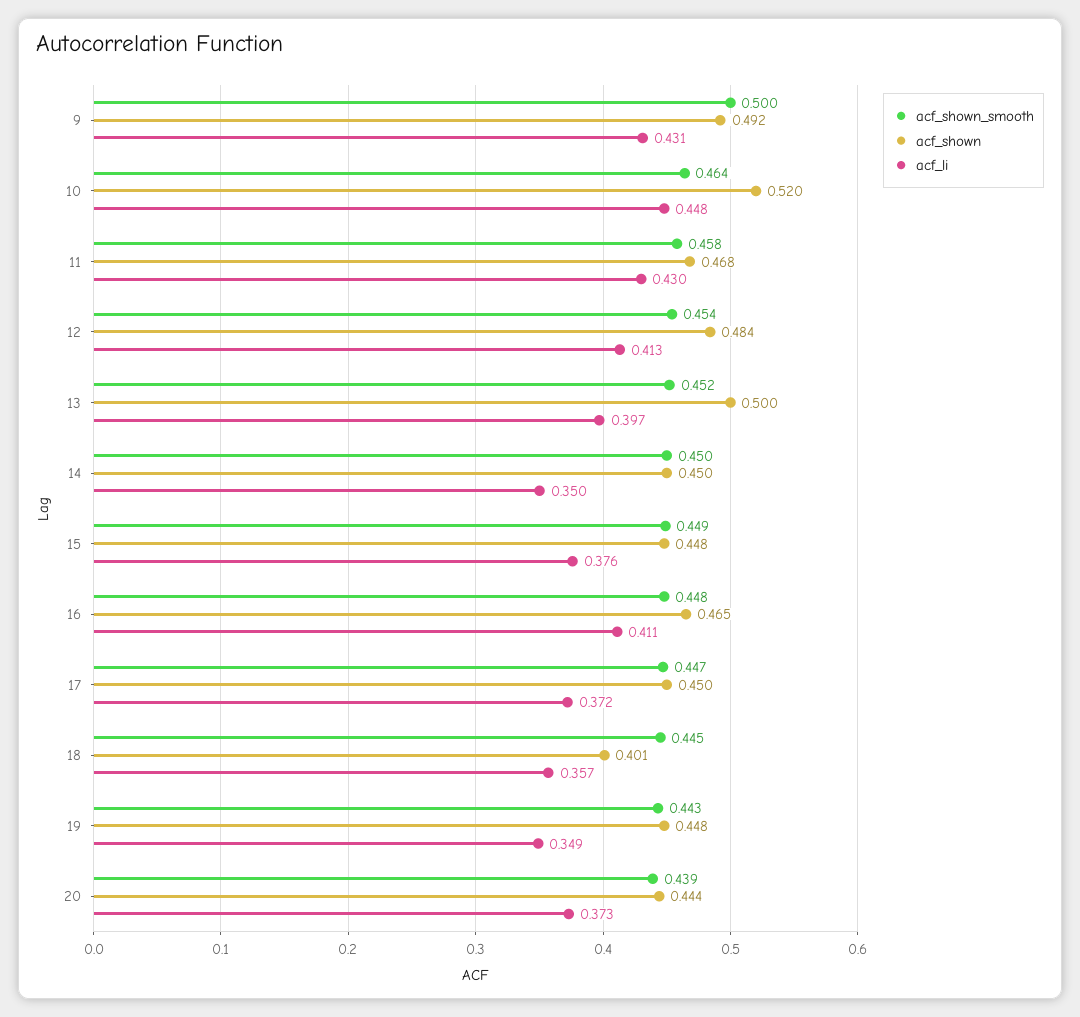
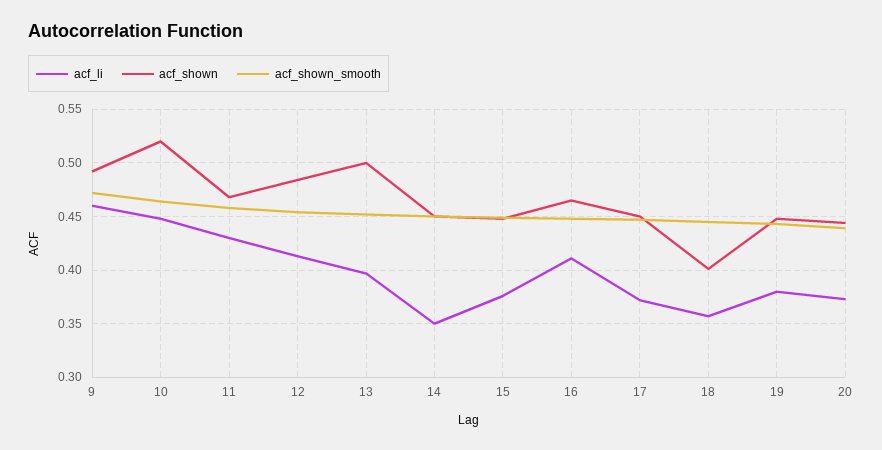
acf_shown_smooth, 9: 0.5 -> 0.47
acf_li, 9: 0.431 -> 0.46
acf_li, 19: 0.349 -> 0.38

